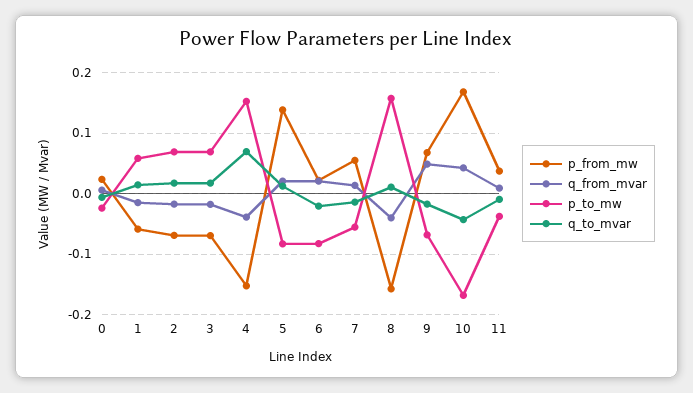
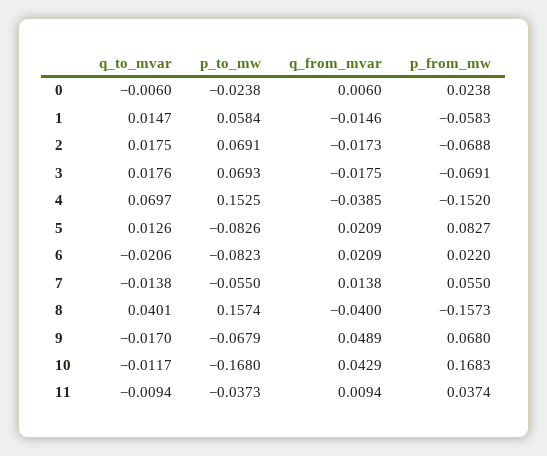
p_from_mw, 5: 0.14 -> 0.0827
q_to_mvar, 8: 0.01 -> 0.0401
q_to_mvar, 10: -0.04 -> -0.0117

